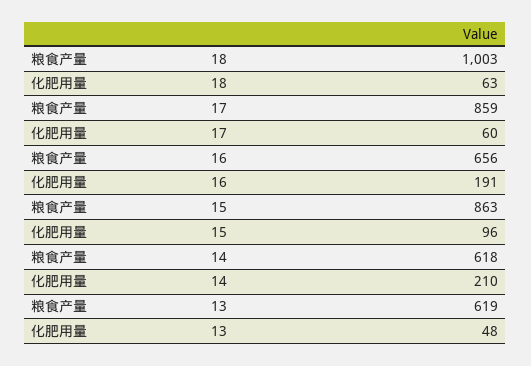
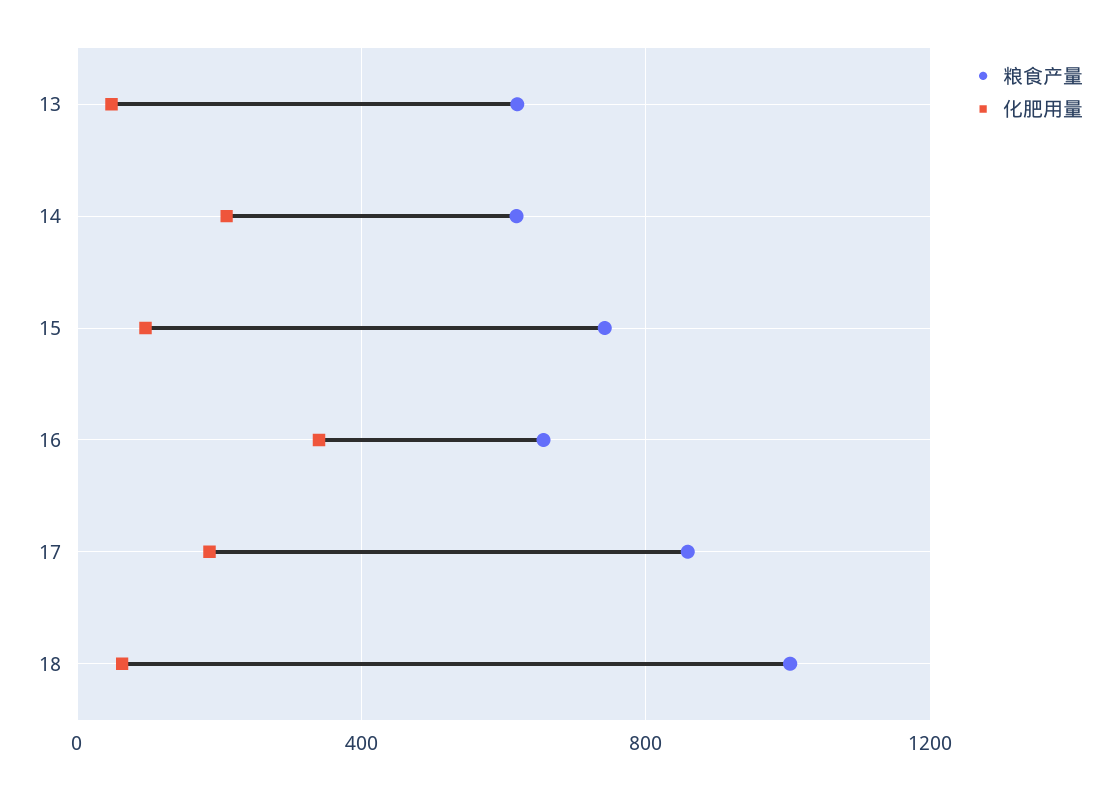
化肥用量, 17: 60 -> 200
化肥用量, 16: 191 -> 350
粮食产量, 15: 863 -> 750

